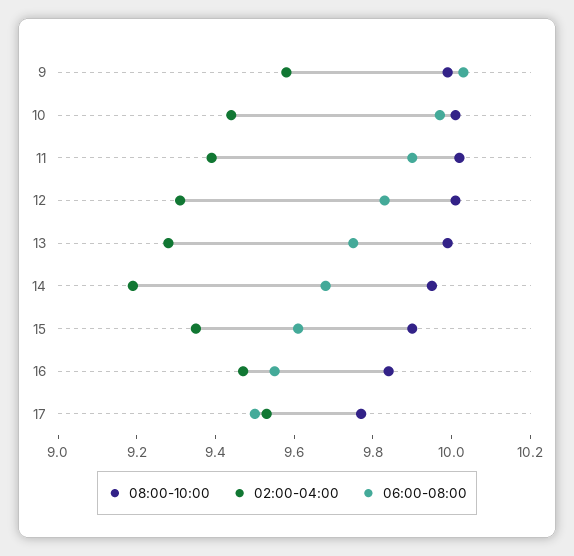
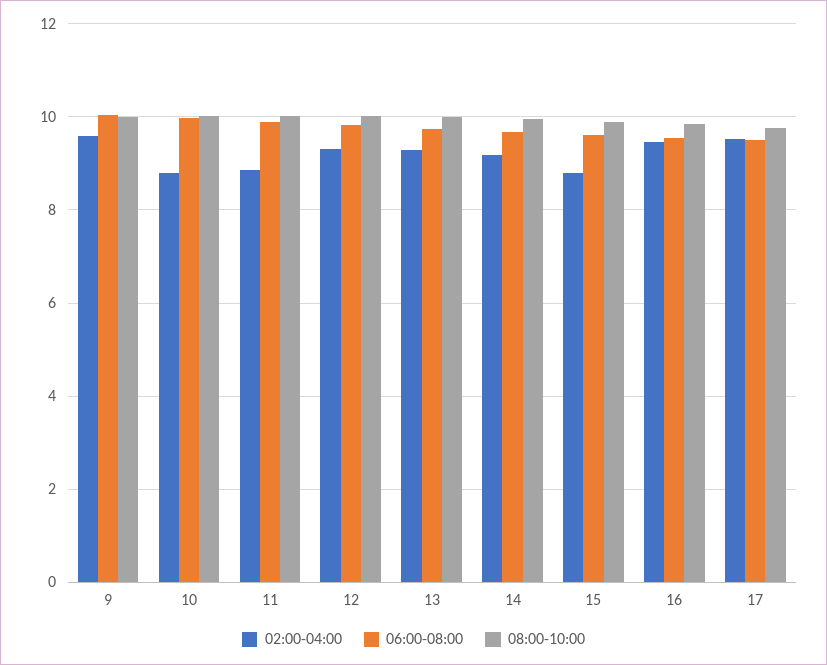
02:00-04:00, 10: 9.45 -> 8.8
02:00-04:00, 11: 9.4 -> 8.8
02:00-04:00, 15: 9.35 -> 8.8

